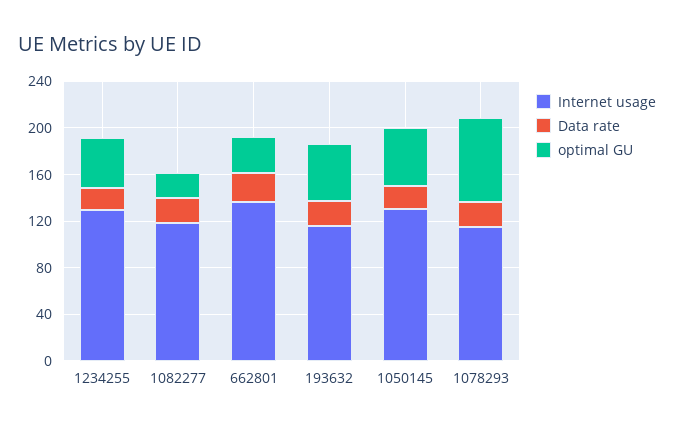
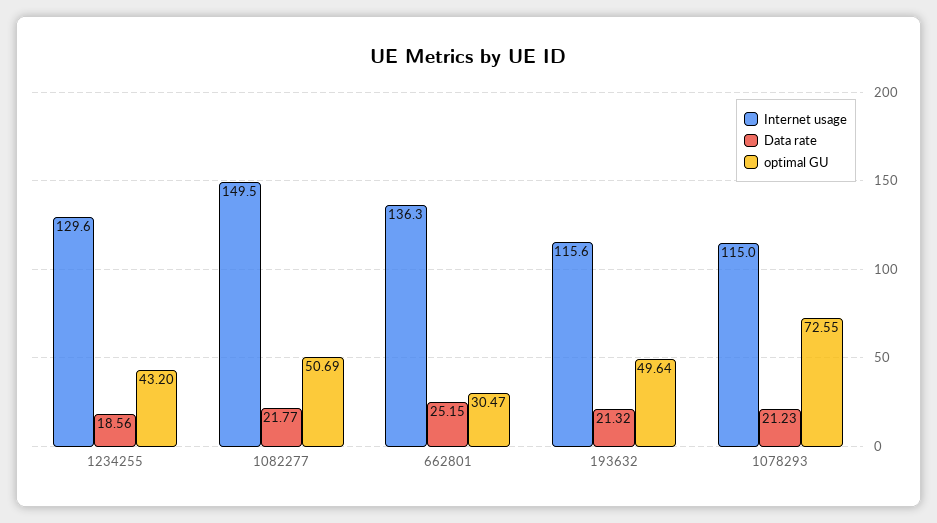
Internet usage, 1082277: 120 -> 149.5
optimal GU, 1082277: 20 -> 50.69
Internet usage, 1050145: 130 -> none
Data rate, 1050145: 20 -> none
optimal GU, 1050145: 50 -> none

